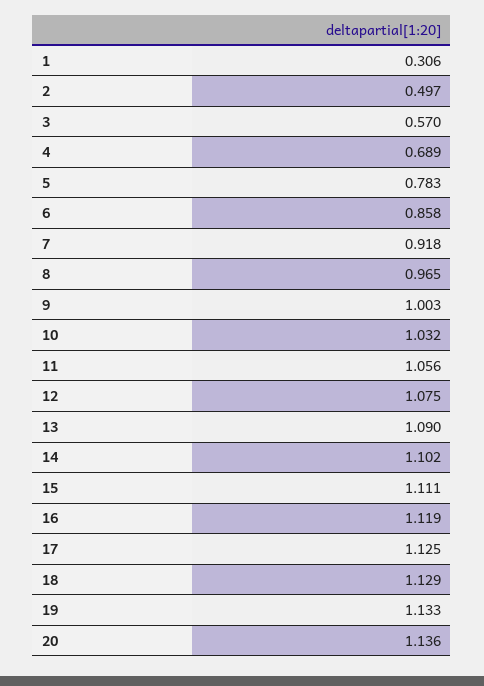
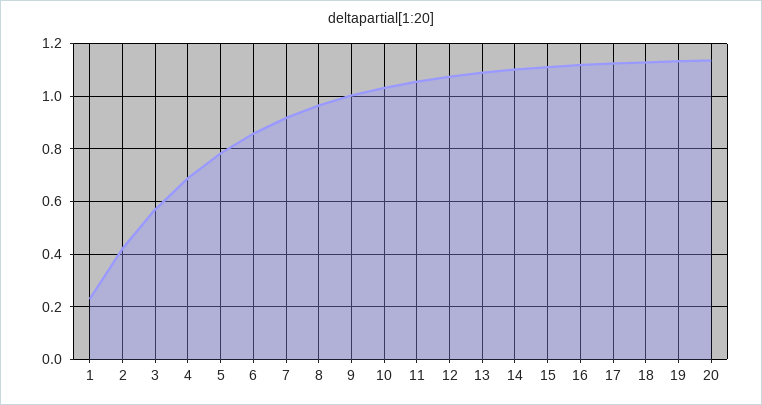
1: 0.306 -> 0.225
2: 0.497 -> 0.425

